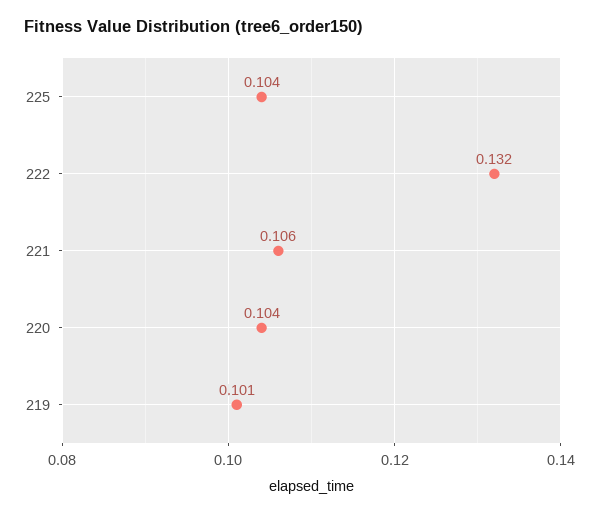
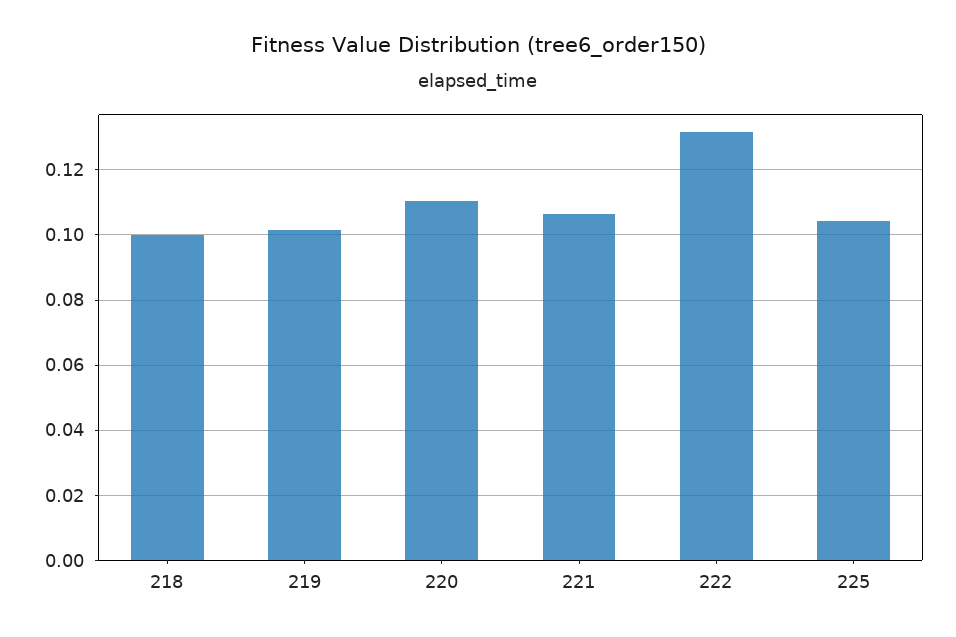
220: 0.104 -> 0.11
218: none -> 0.1

